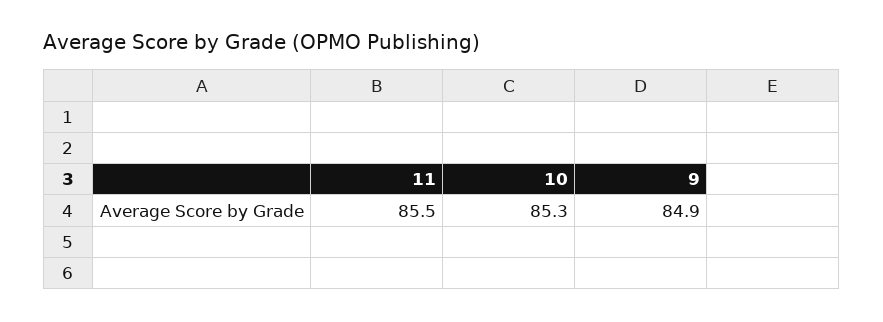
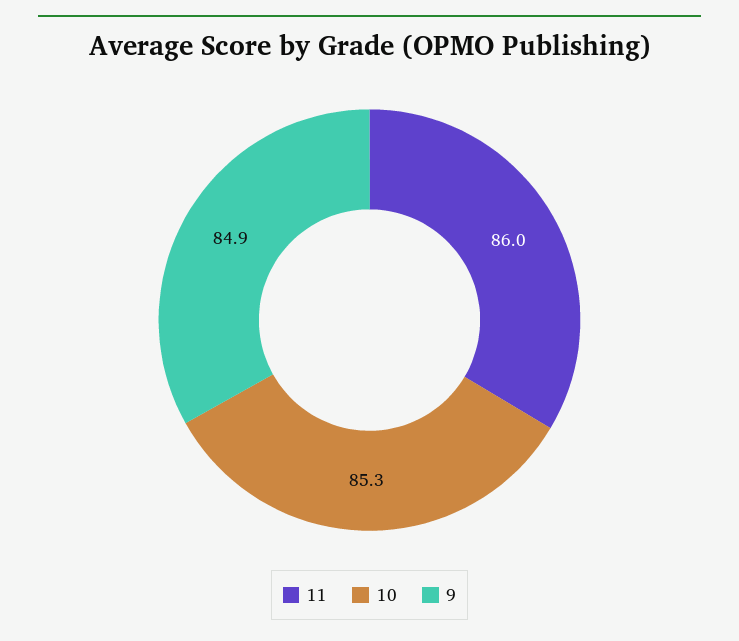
11: 85.5 -> 86

